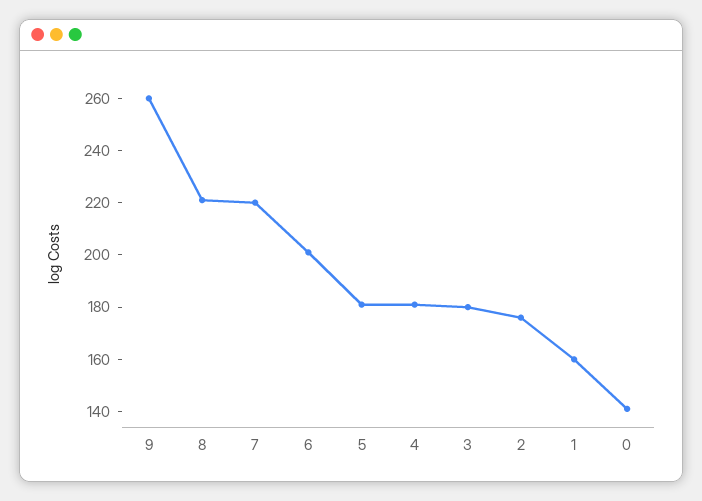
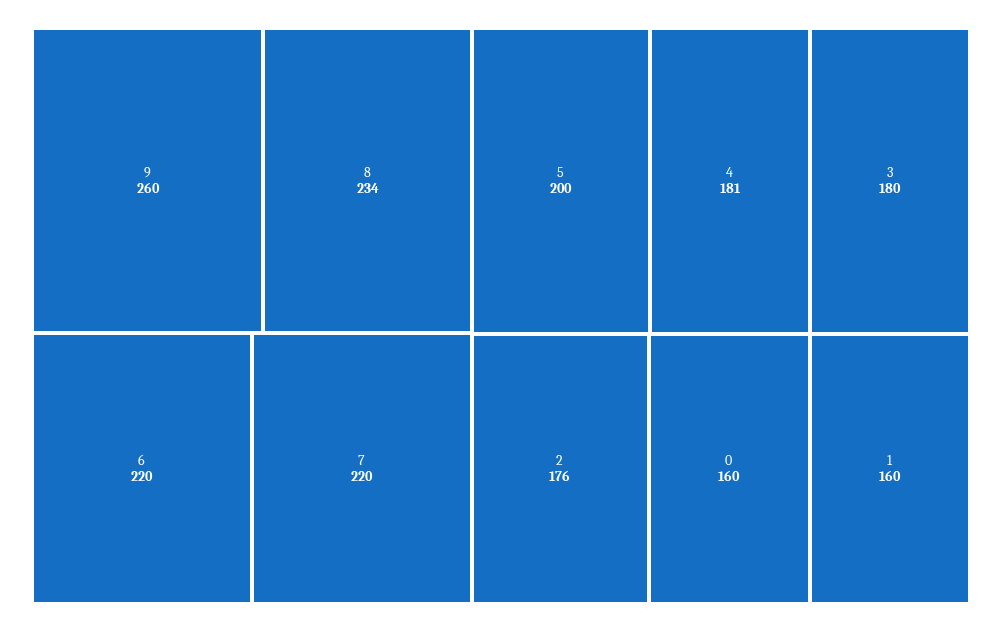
8: 220 -> 234
6: 200 -> 220
5: 180 -> 200
0: 140 -> 160

